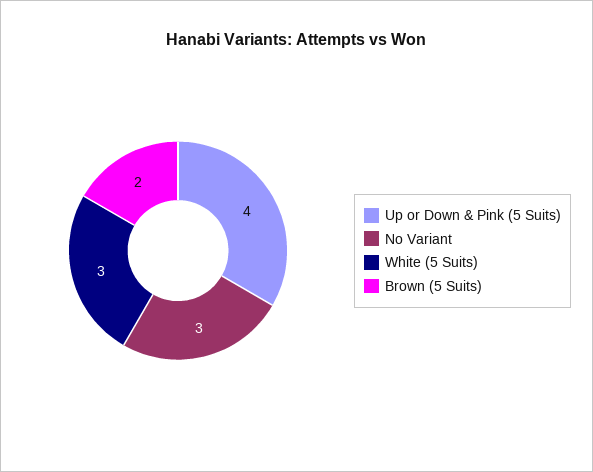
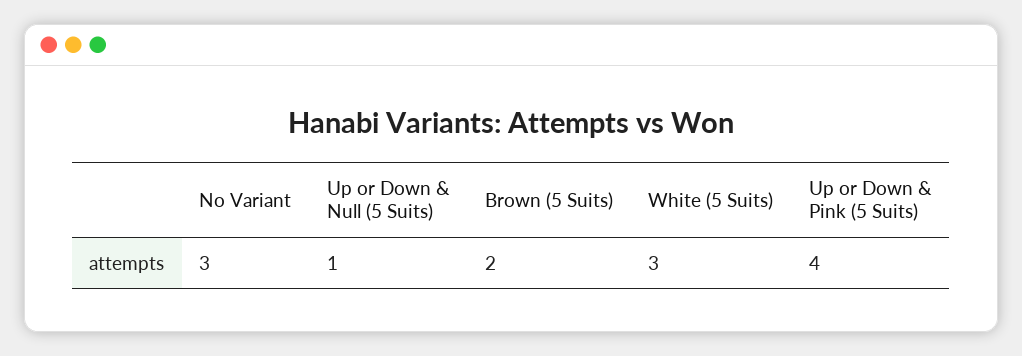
Up or Down & Null (5 Suits): none -> 1

